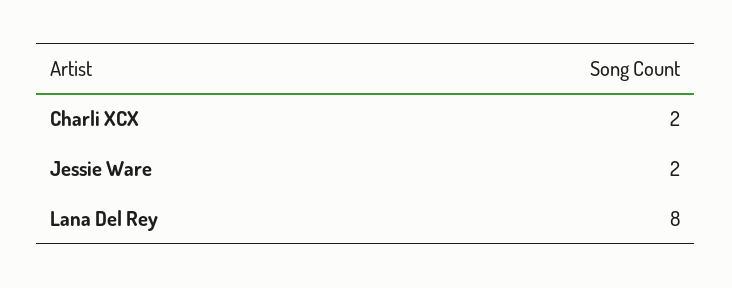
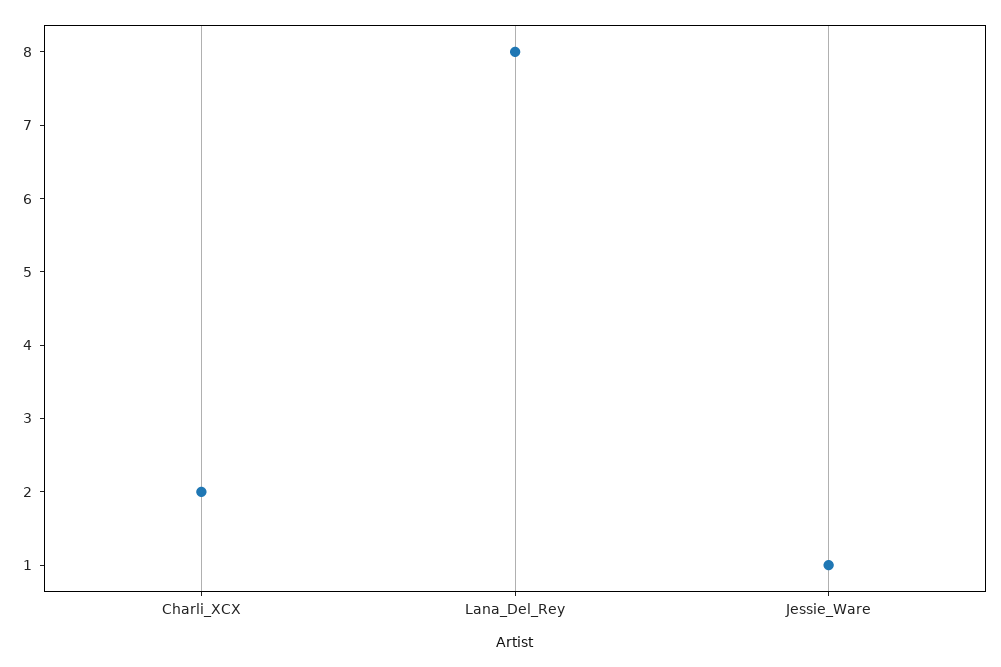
Jessie Ware: 2 -> 1

